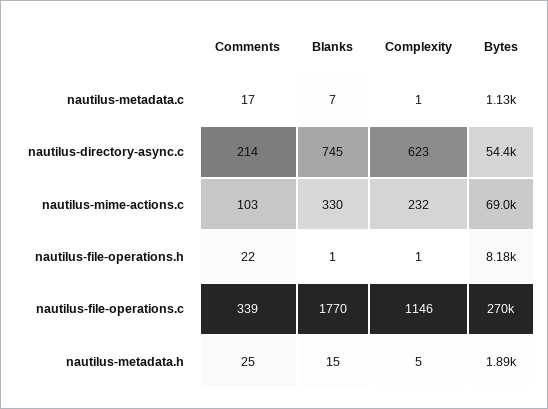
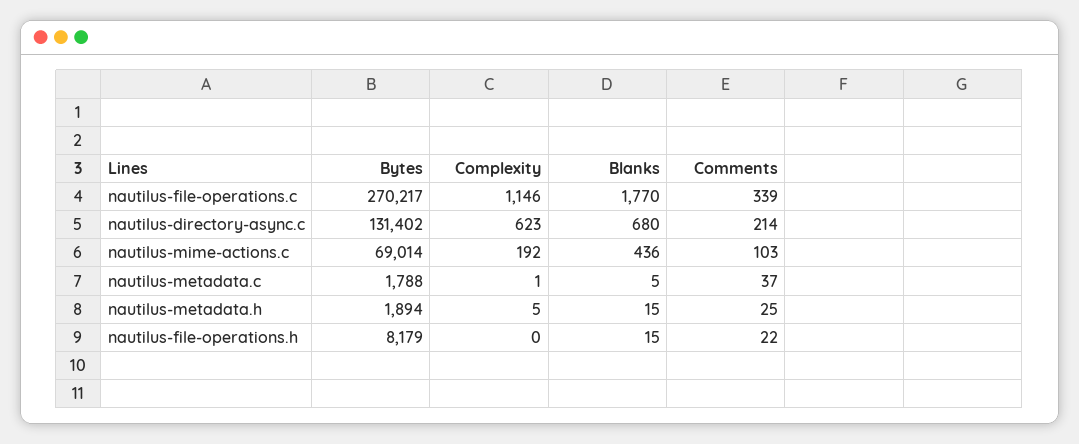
Comments, nautilus-metadata.c: 17 -> 37
Blanks, nautilus-metadata.c: 7 -> 5
Bytes, nautilus-metadata.c: 1130 -> 1788
Blanks, nautilus-directory-async.c: 745 -> 680
Bytes, nautilus-directory-async.c: 54400 -> 131402
Blanks, nautilus-mime-actions.c: 330 -> 436
Complexity, nautilus-mime-actions.c: 232 -> 192
Blanks, nautilus-file-operations.h: 1 -> 15
Complexity, nautilus-file-operations.h: 1 -> 0

